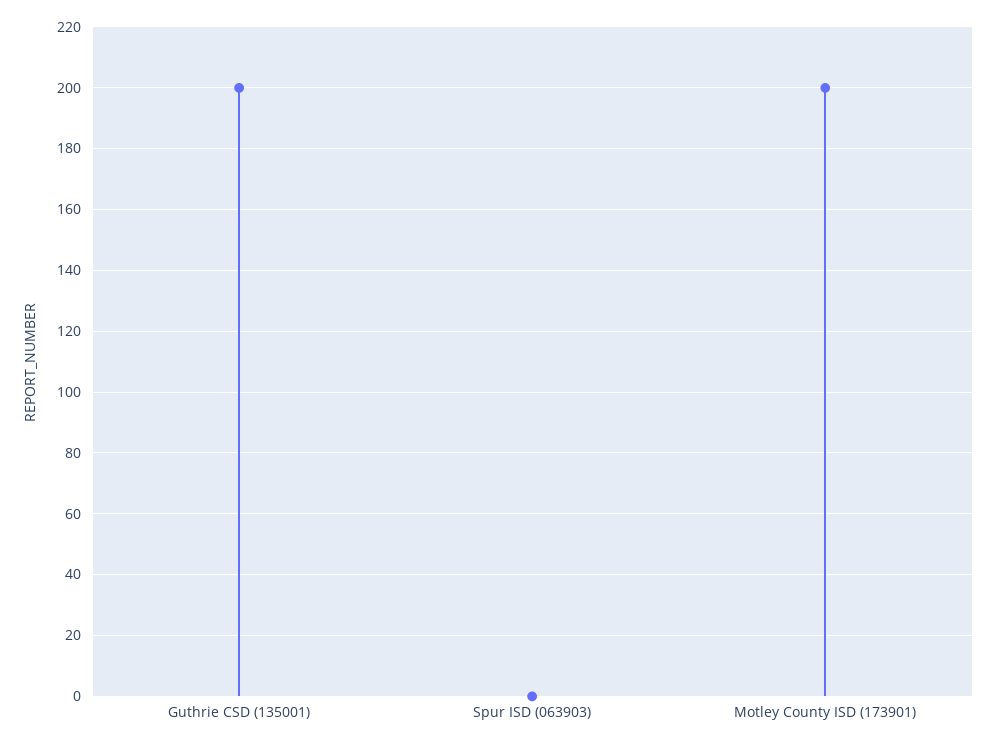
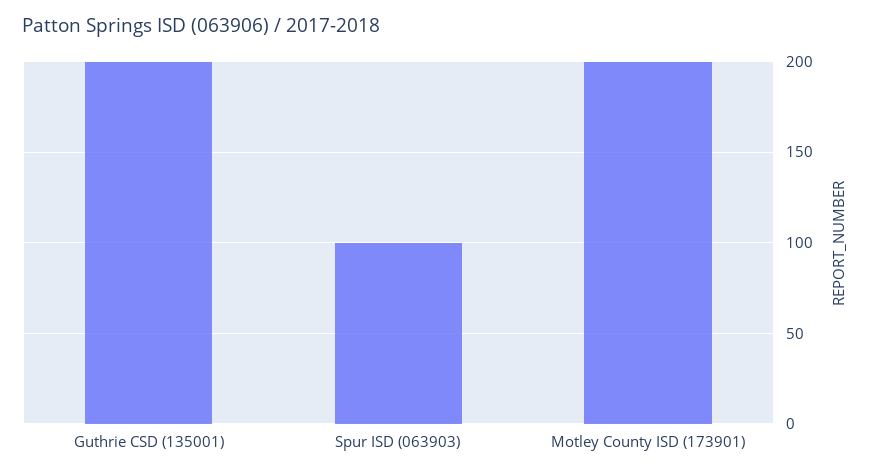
Spur ISD (063903): 0 -> 100

